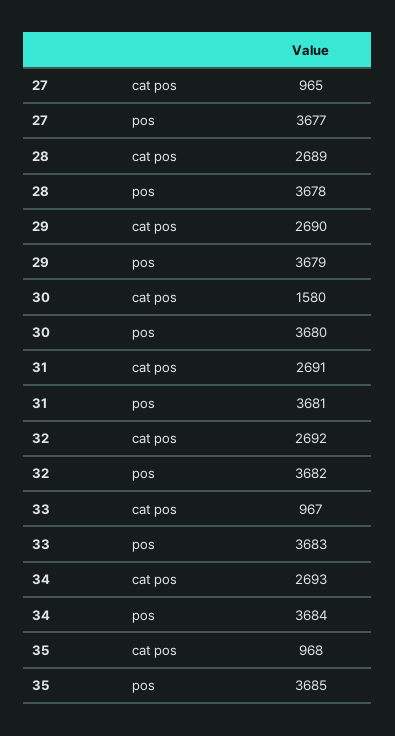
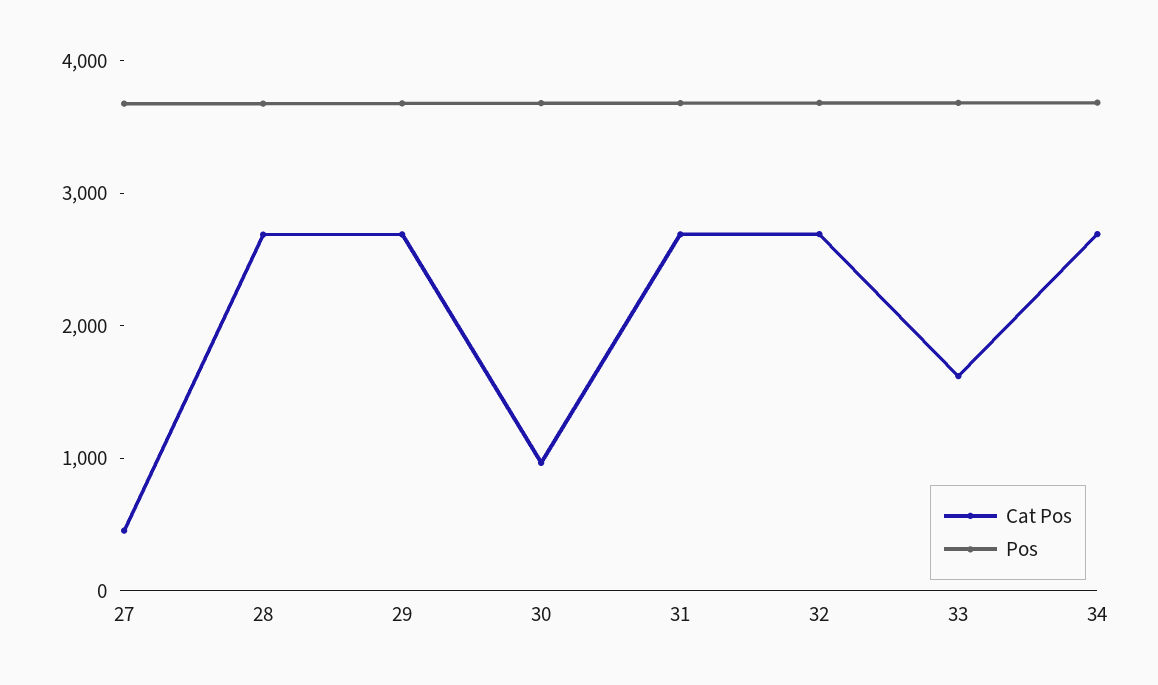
cat pos, 27: 965 -> 400
cat pos, 30: 1580 -> 1000
cat pos, 33: 967 -> 1600
cat pos, 35: 968 -> none
pos, 35: 3685 -> none

